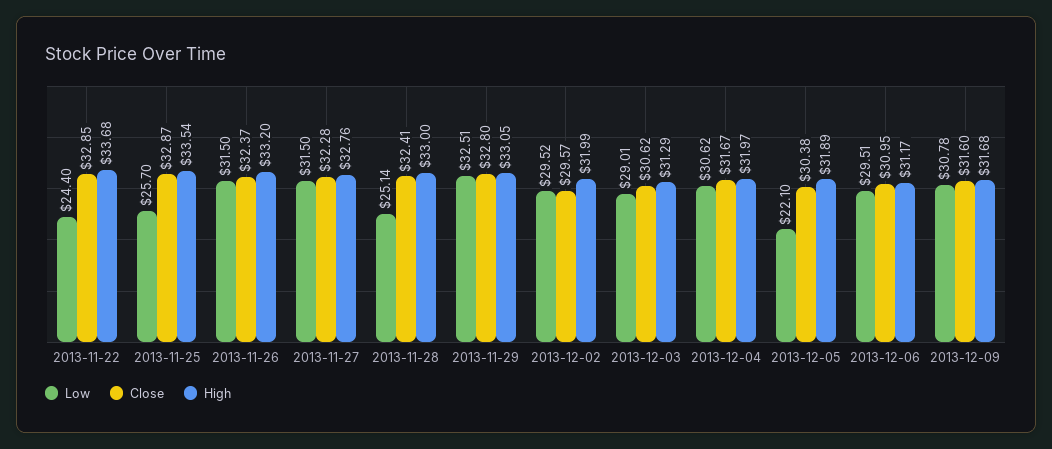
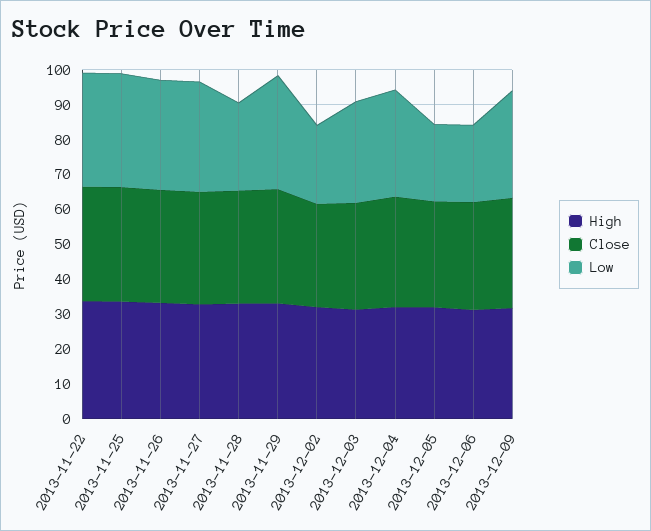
Low, 2013-11-22: 24.4 -> 32.5
Low, 2013-11-25: 25.7 -> 32.5
Low, 2013-12-02: 29.52 -> 22.5
Low, 2013-12-06: 29.51 -> 22.5

